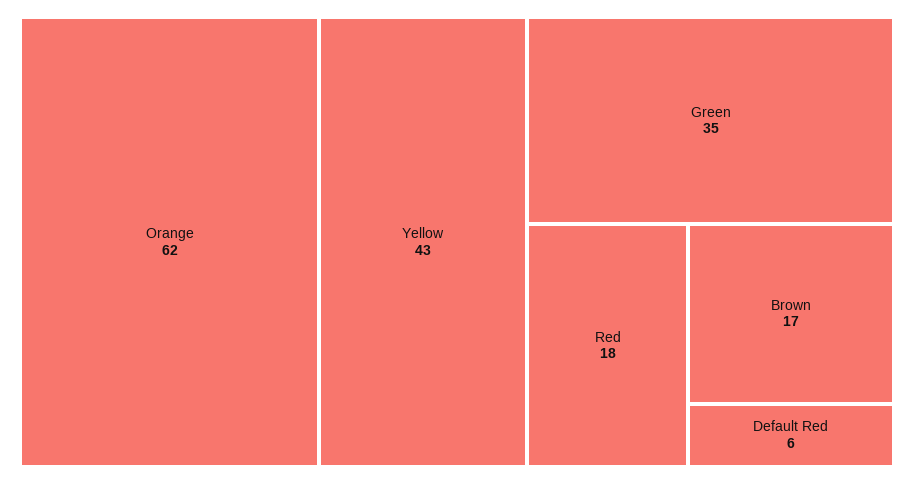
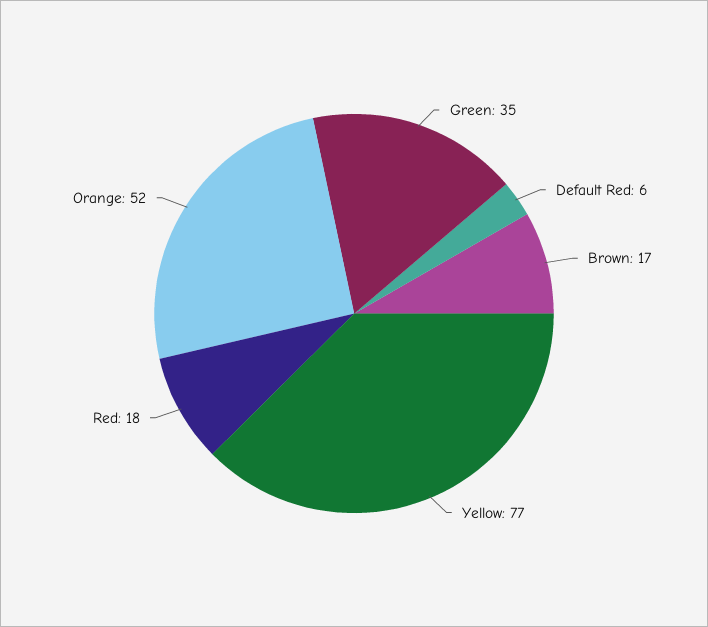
Orange: 62 -> 52
Yellow: 43 -> 77

